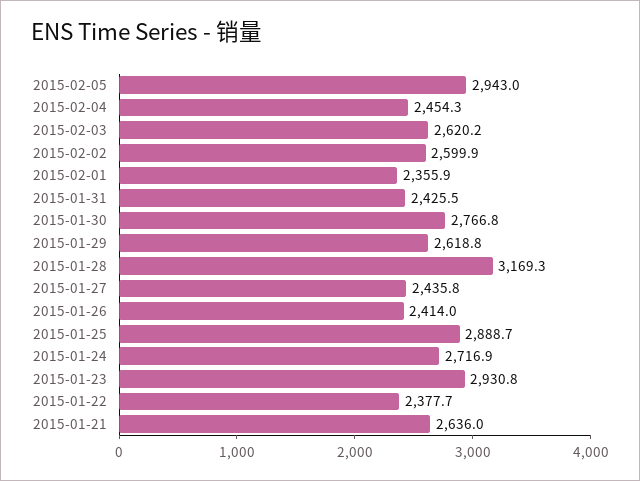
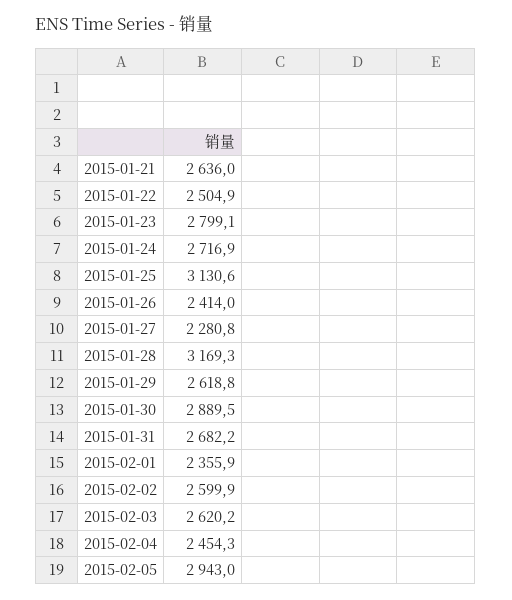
2015-01-31: 2425.5 -> 2682.2
2015-01-30: 2766.8 -> 2889.5
2015-01-27: 2435.8 -> 2280.8
2015-01-25: 2888.7 -> 3130.6
2015-01-23: 2930.8 -> 2799.1
2015-01-22: 2377.7 -> 2504.9

